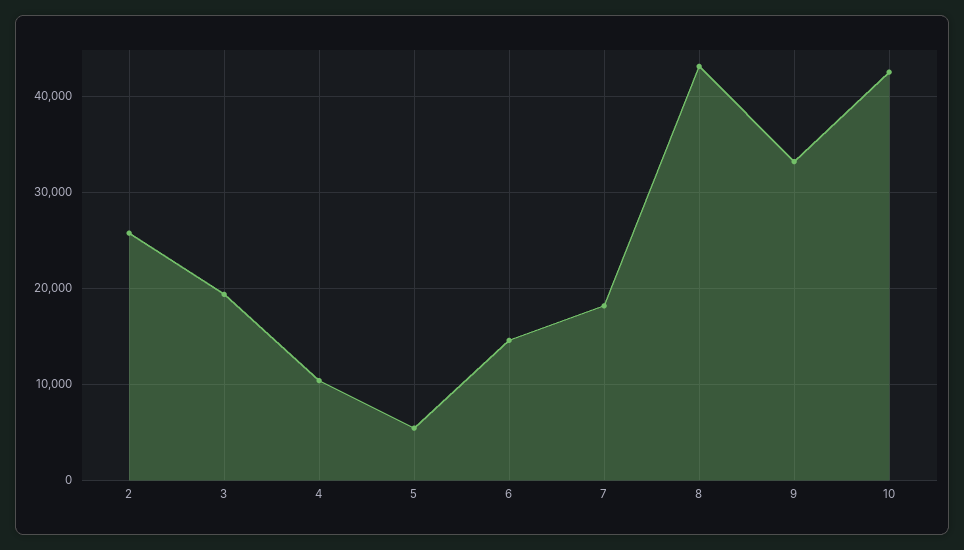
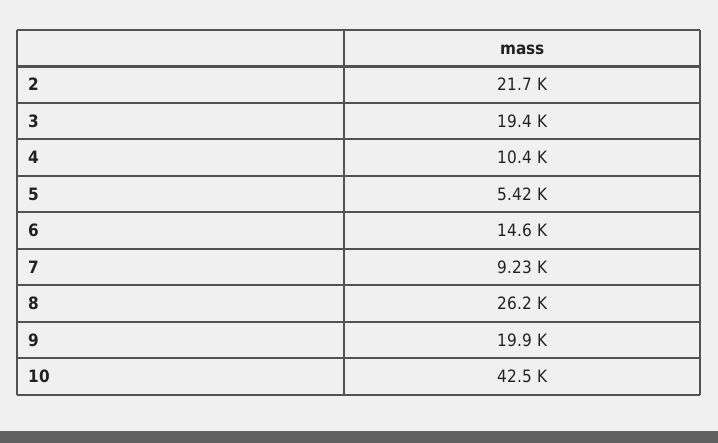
2: 26000 -> 21700
7: 18000 -> 9230
8: 43000 -> 26200
9: 33000 -> 19900

